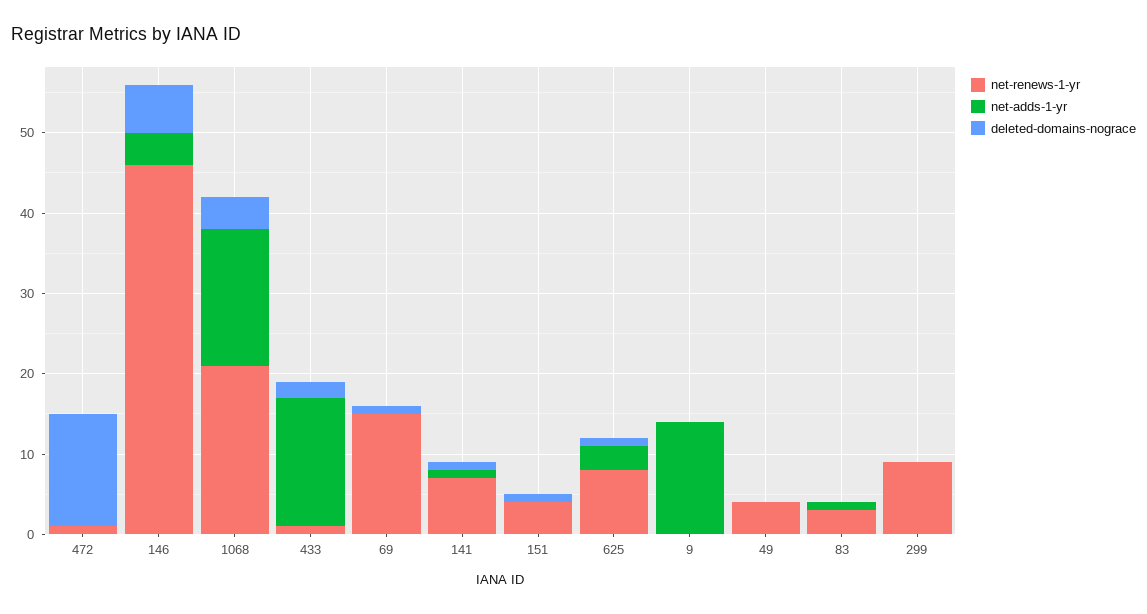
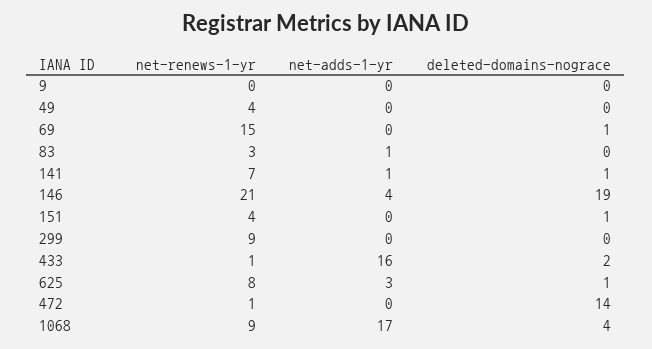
net-renews-1-yr, 146: 46 -> 21
deleted-domains-nograce, 146: 6 -> 19
net-renews-1-yr, 1068: 21 -> 9
net-adds-1-yr, 9: 14 -> 0

